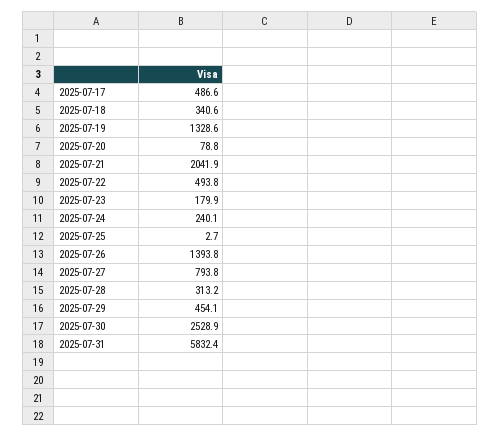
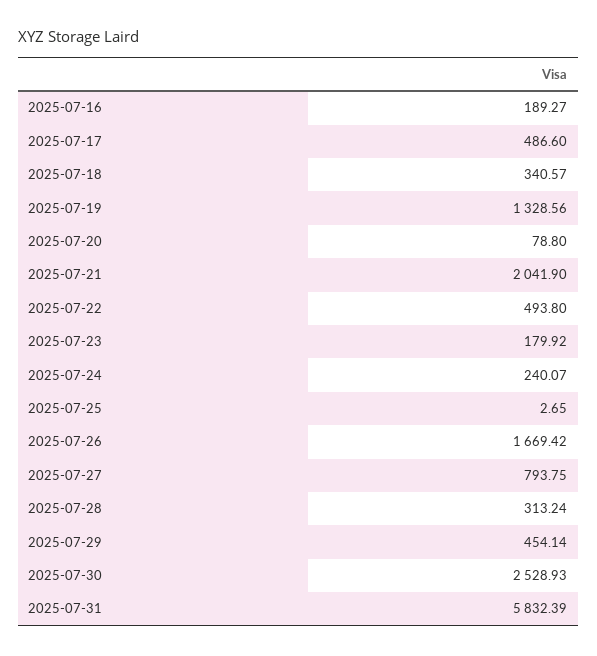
2025-07-26: 1393.8 -> 1669.42
2025-07-16: none -> 189.27

